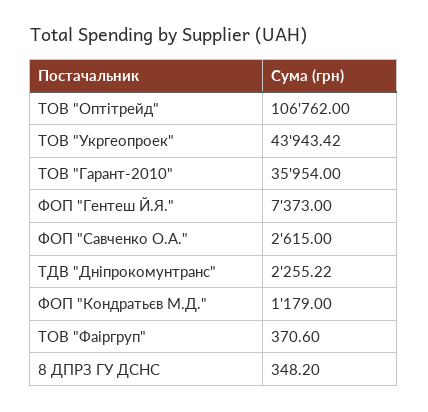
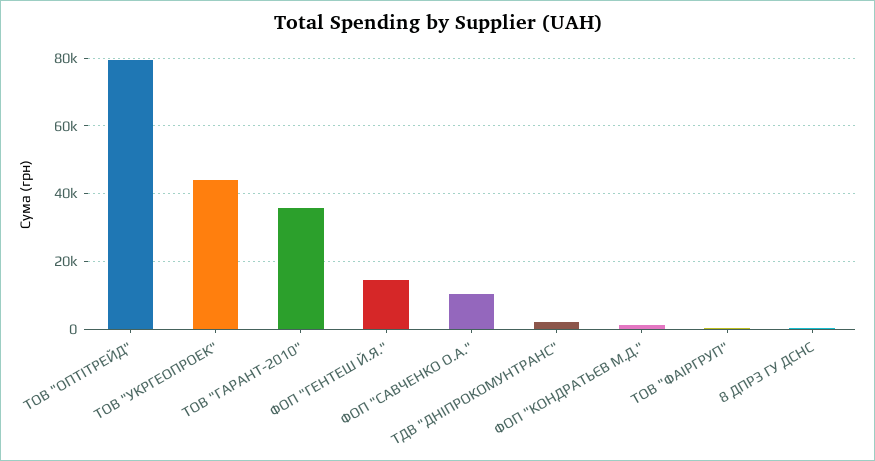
ТОВ "Оптітрейд": 106762 -> 80000
ФОП "Гентеш Й.Я.": 7373 -> 14000
ФОП "Савченко О.А.": 2615 -> 10000

